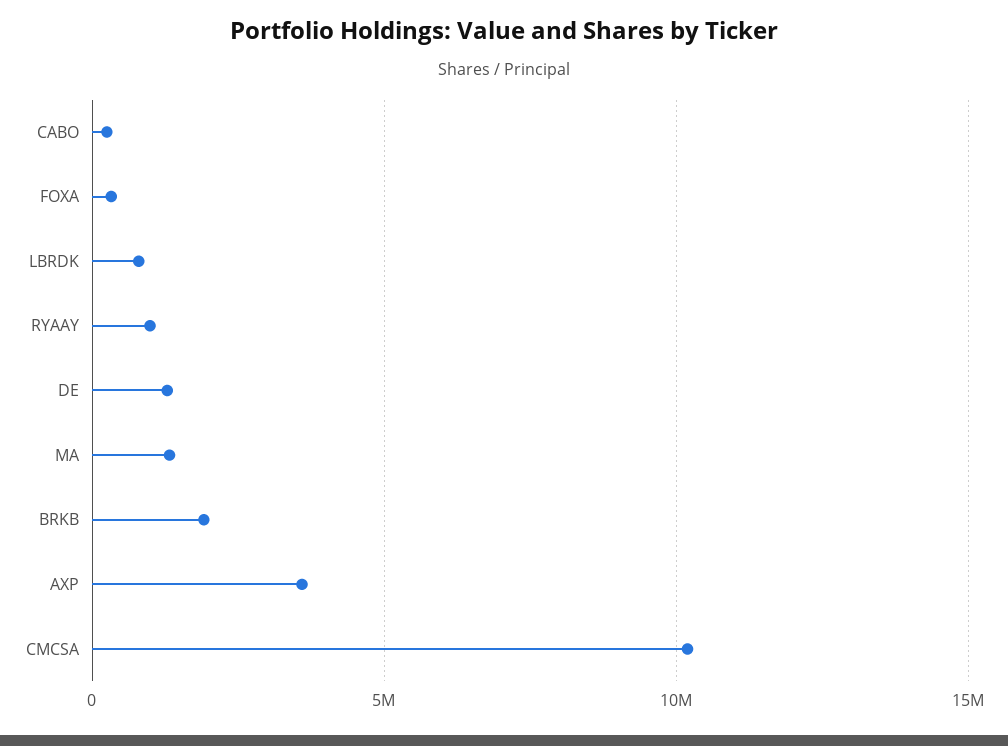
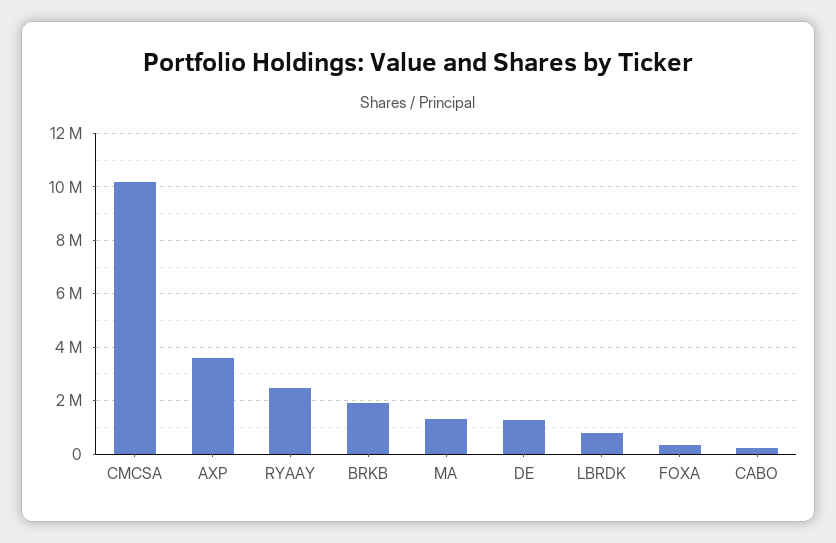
RYAAY: 1000000 -> 2500000

